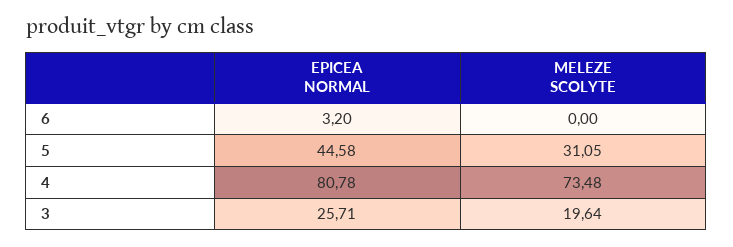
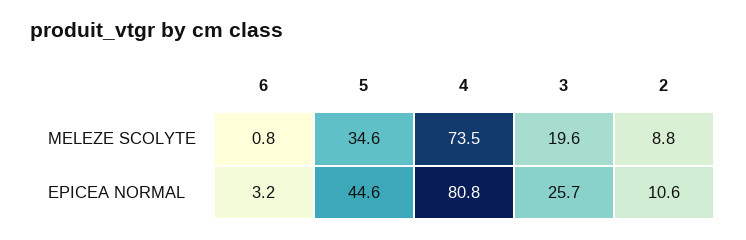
MELEZE SCOLYTE, 6: 0 -> 0.8
MELEZE SCOLYTE, 5: 31.05 -> 34.6
MELEZE SCOLYTE, 2: none -> 8.8
EPICEA NORMAL, 2: none -> 10.6

